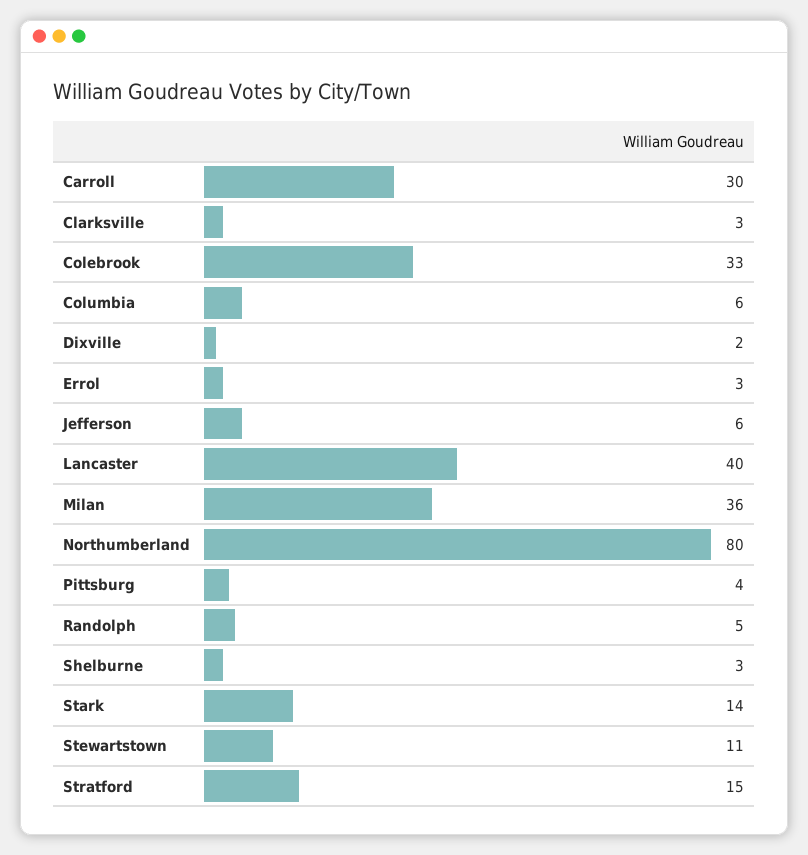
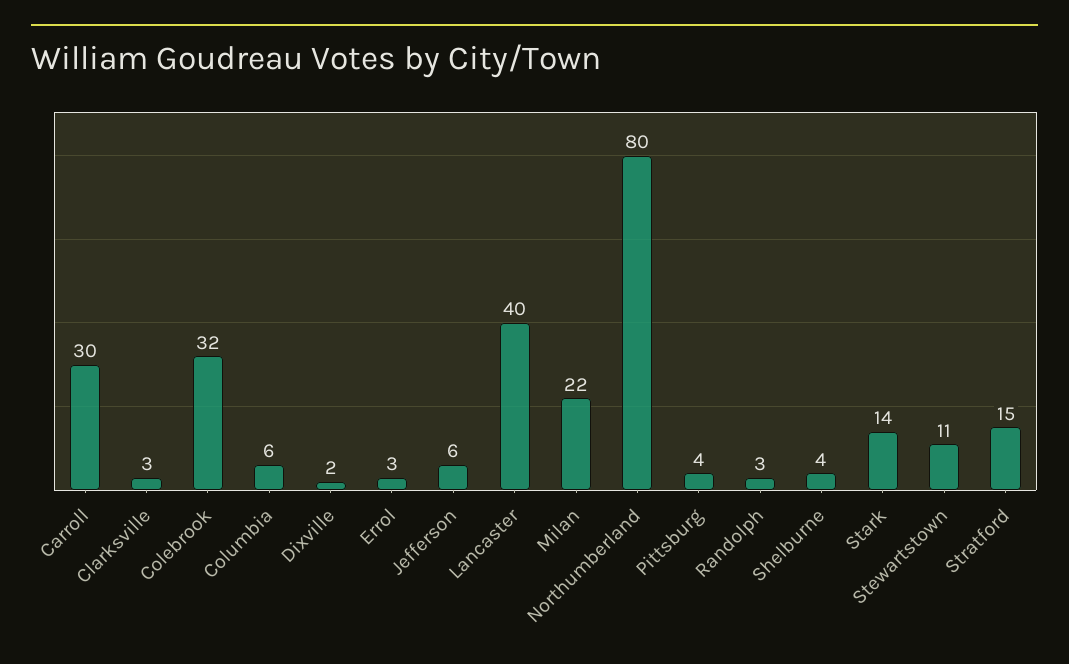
Colebrook: 33 -> 32
Milan: 36 -> 22
Randolph: 5 -> 3
Shelburne: 3 -> 4

